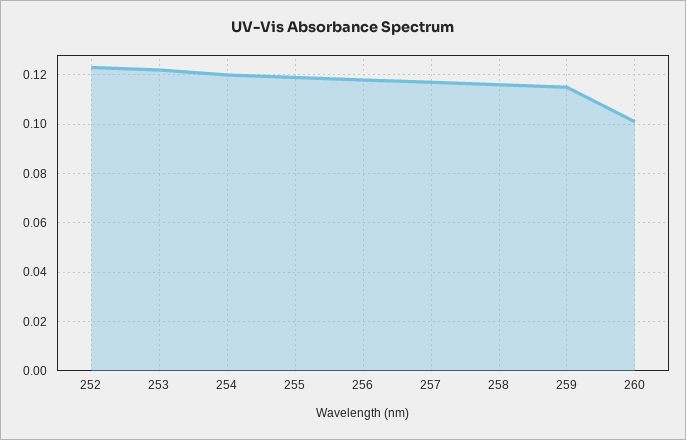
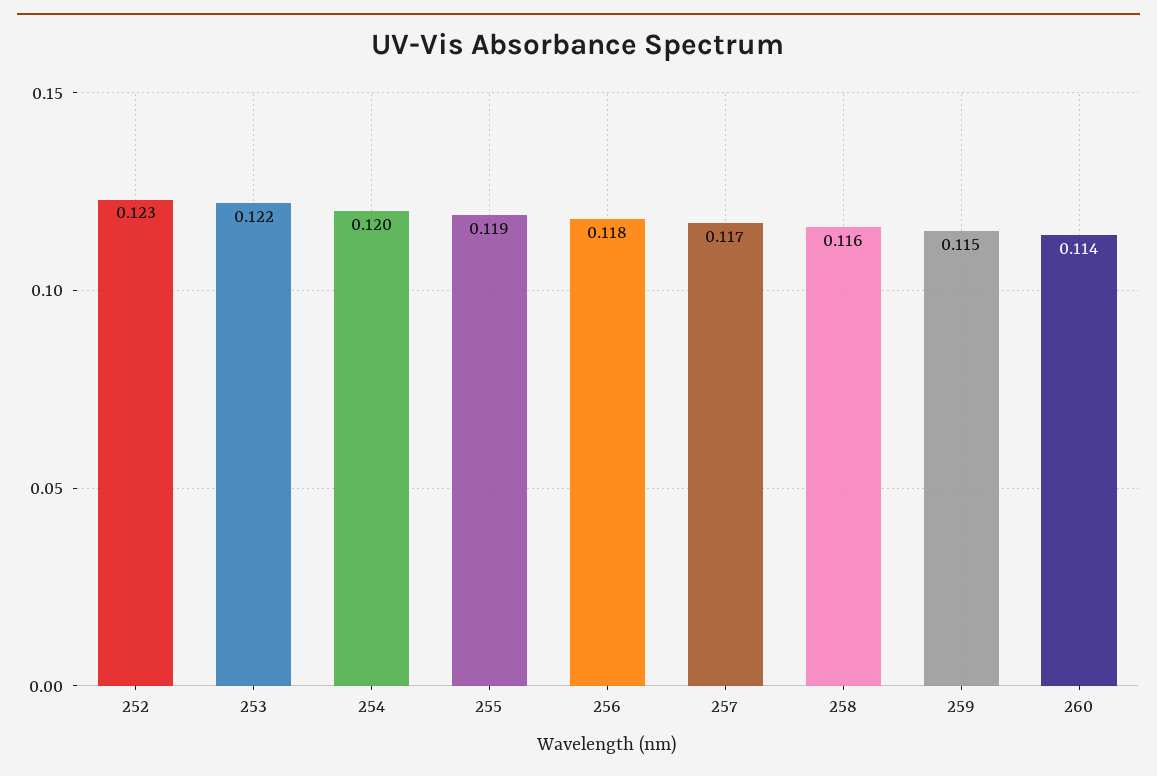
260: 0.1 -> 0.114

